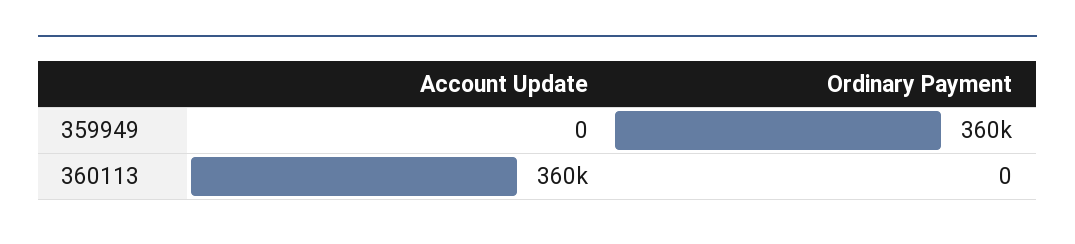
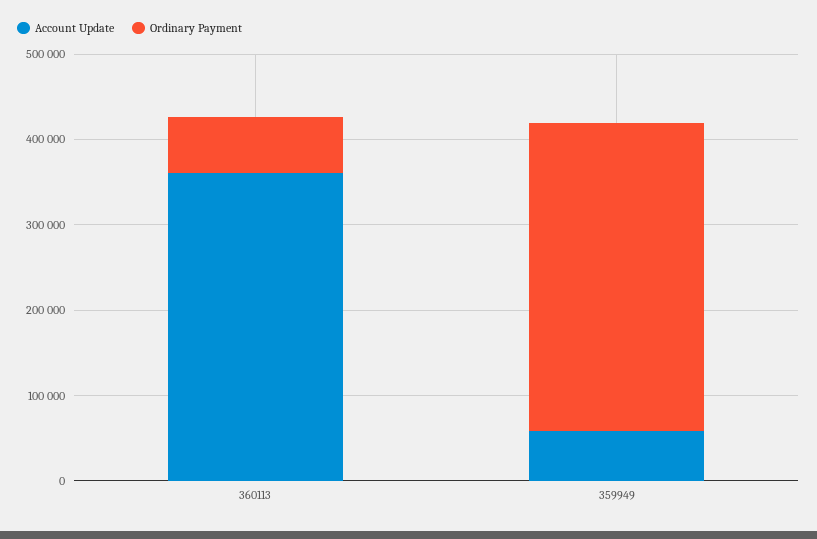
Account Update, 359949: 0 -> 60000
Ordinary Payment, 360113: 0 -> 60000

